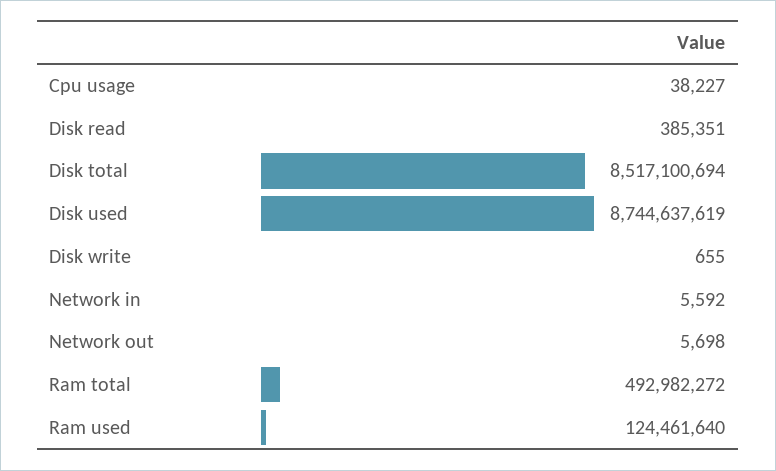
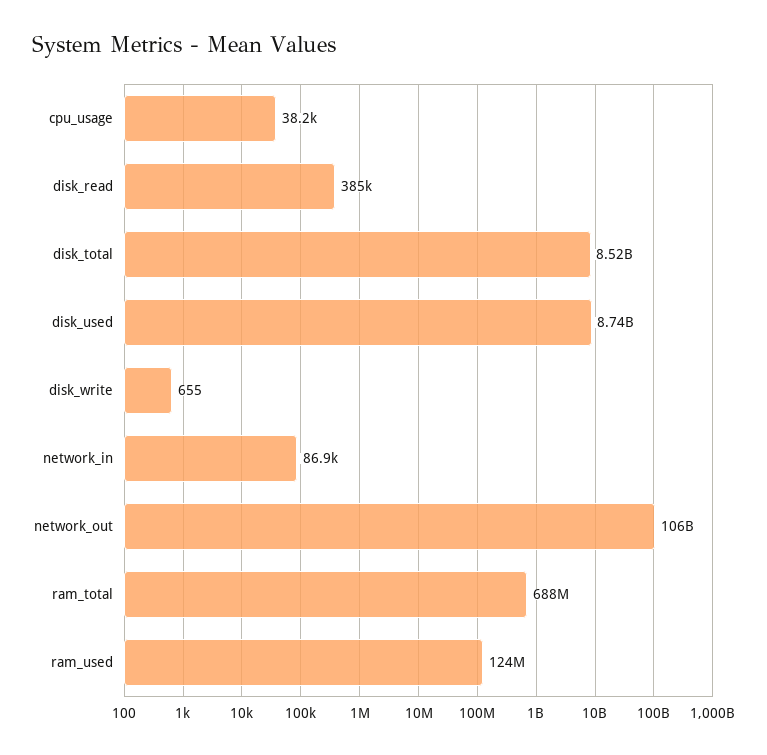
Network in: 5592 -> 86900
Network out: 5698 -> 106000000000
Ram total: 492982272 -> 688000000

